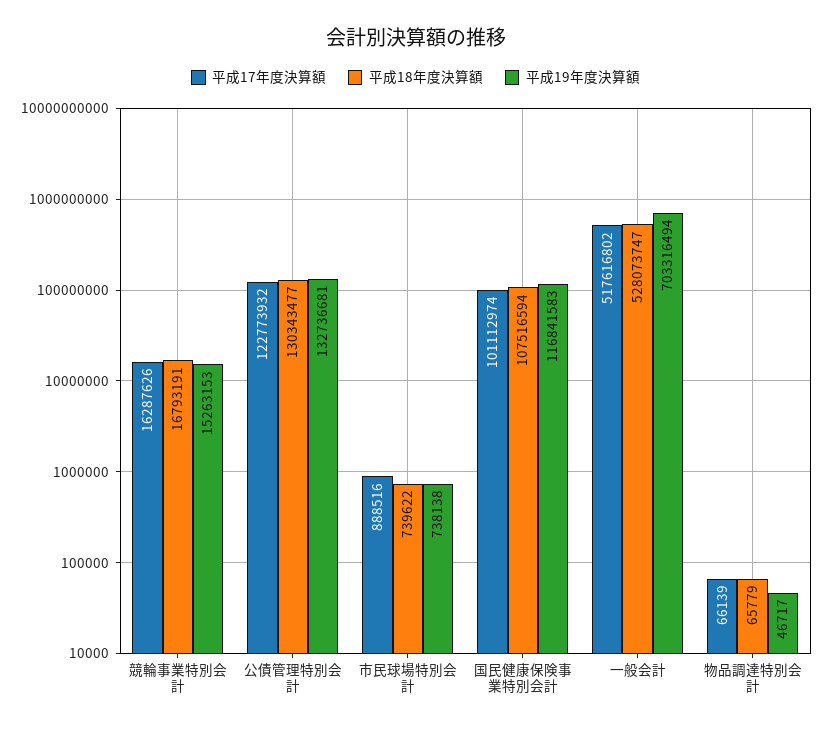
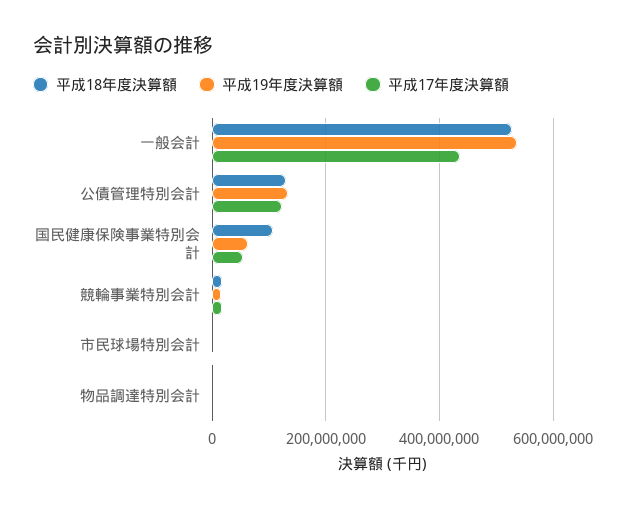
平成17年度決算額, 国民健康保険事業特別会計: 101112974 -> 60000000
平成19年度決算額, 国民健康保険事業特別会計: 116841583 -> 60000000
平成17年度決算額, 一般会計: 517616802 -> 440000000
平成19年度決算額, 一般会計: 703316494 -> 540000000

